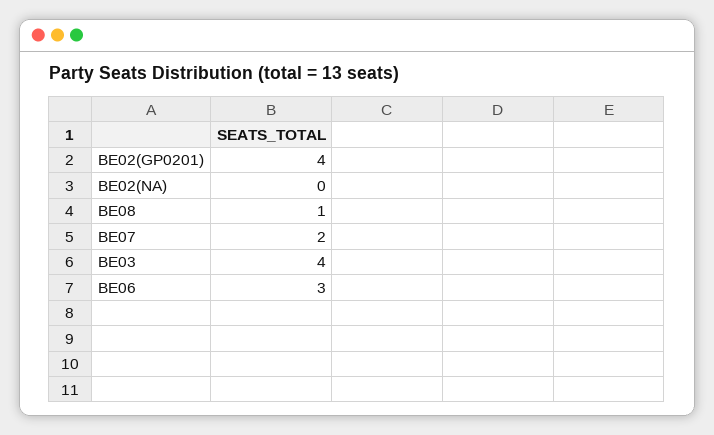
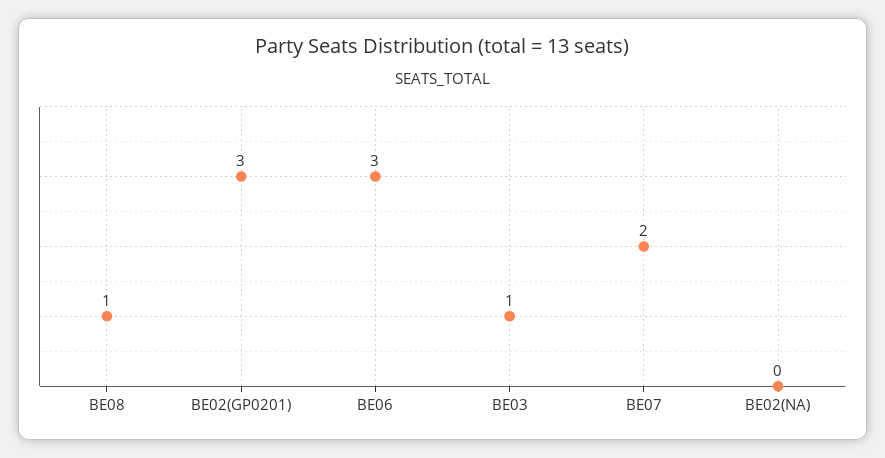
BE02(GP0201): 4 -> 3
BE03: 4 -> 1

